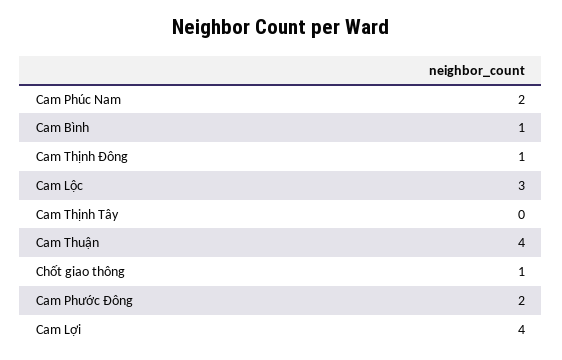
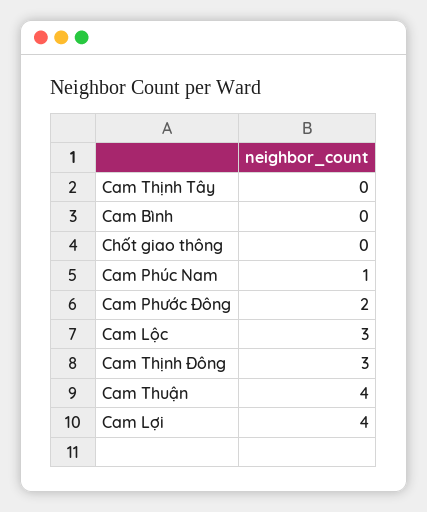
Cam Phúc Nam: 2 -> 1
Cam Bình: 1 -> 0
Cam Thịnh Đông: 1 -> 3
Chốt giao thông: 1 -> 0

